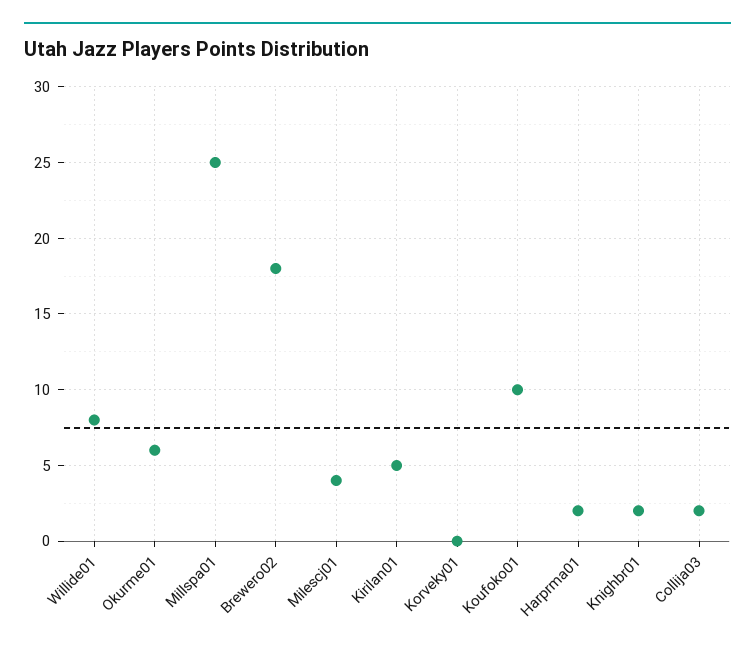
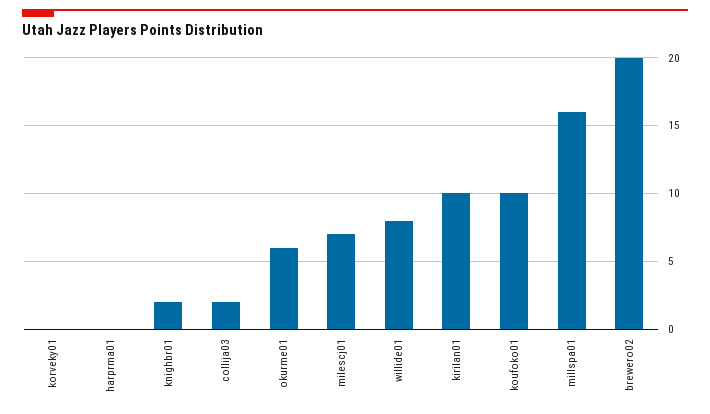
Millspa01: 25 -> 16
Brewero02: 18 -> 20
Milescj01: 4 -> 7
Kirilan01: 5 -> 10
Harprma01: 2 -> 0

